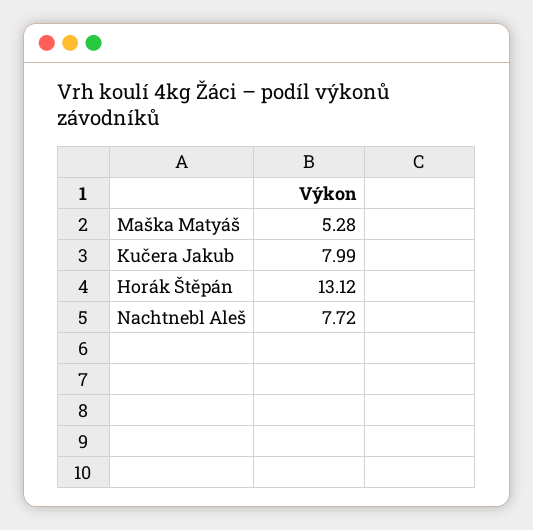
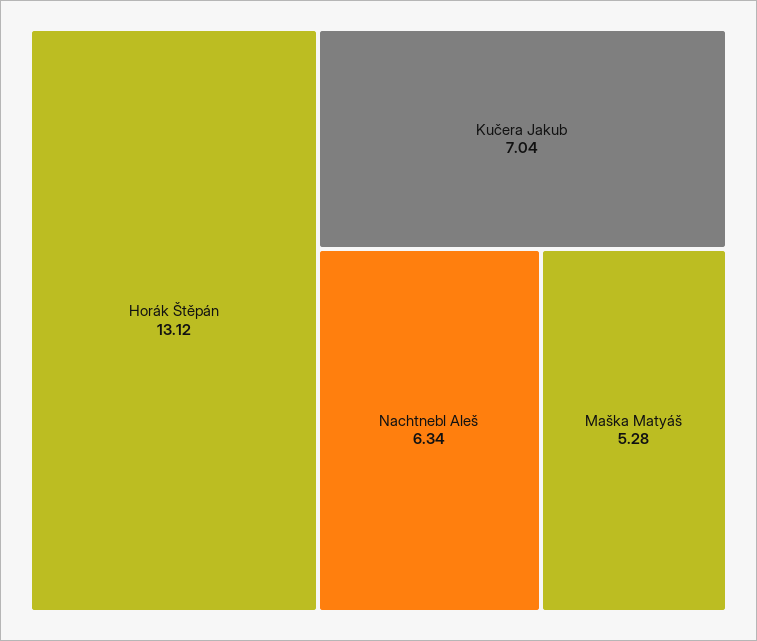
Kučera Jakub: 7.99 -> 7.04
Nachtnebl Aleš: 7.72 -> 6.34

